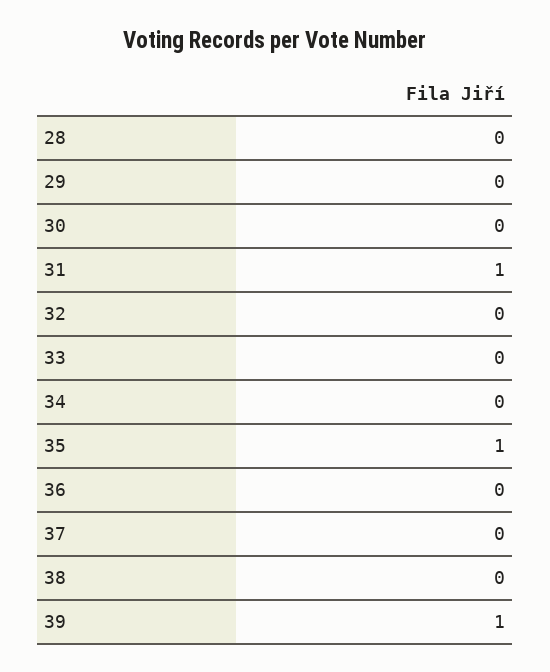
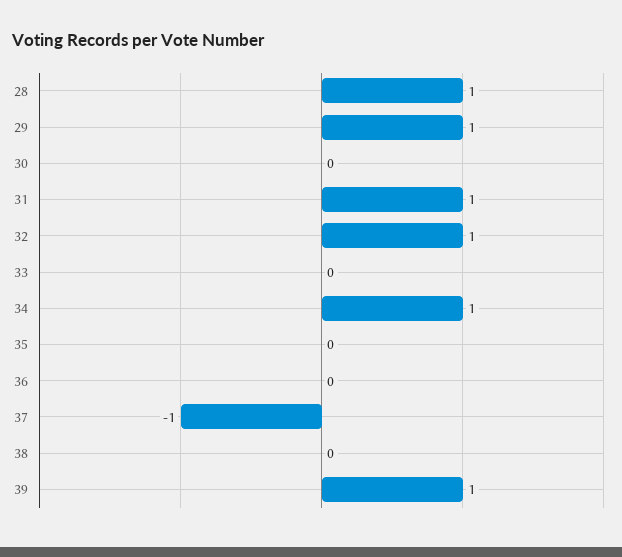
28: 0 -> 1
29: 0 -> 1
32: 0 -> 1
34: 0 -> 1
35: 1 -> 0
37: 0 -> -1

